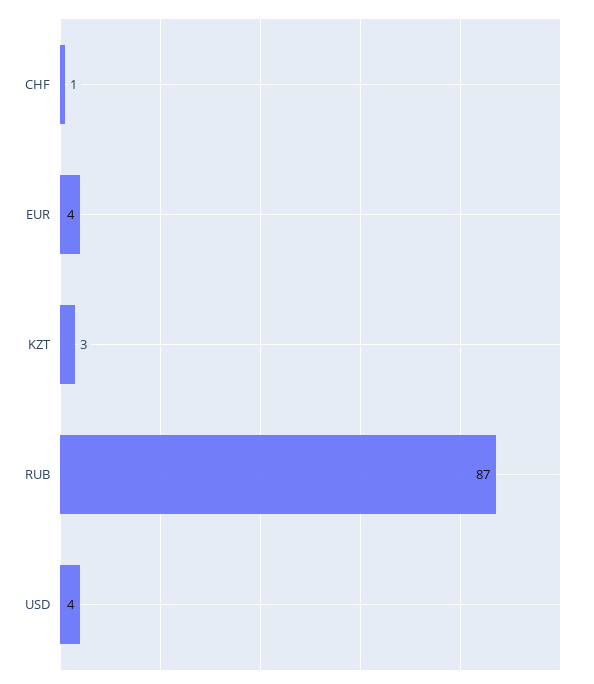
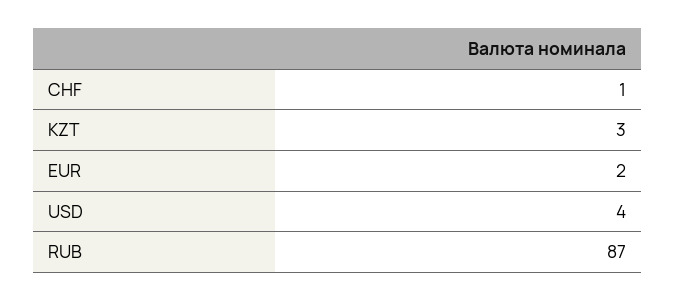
EUR: 4 -> 2

